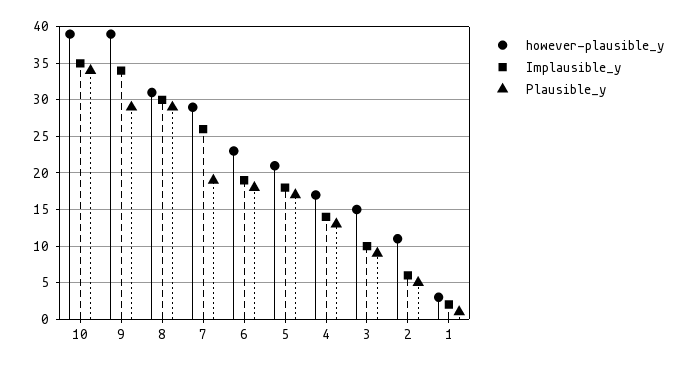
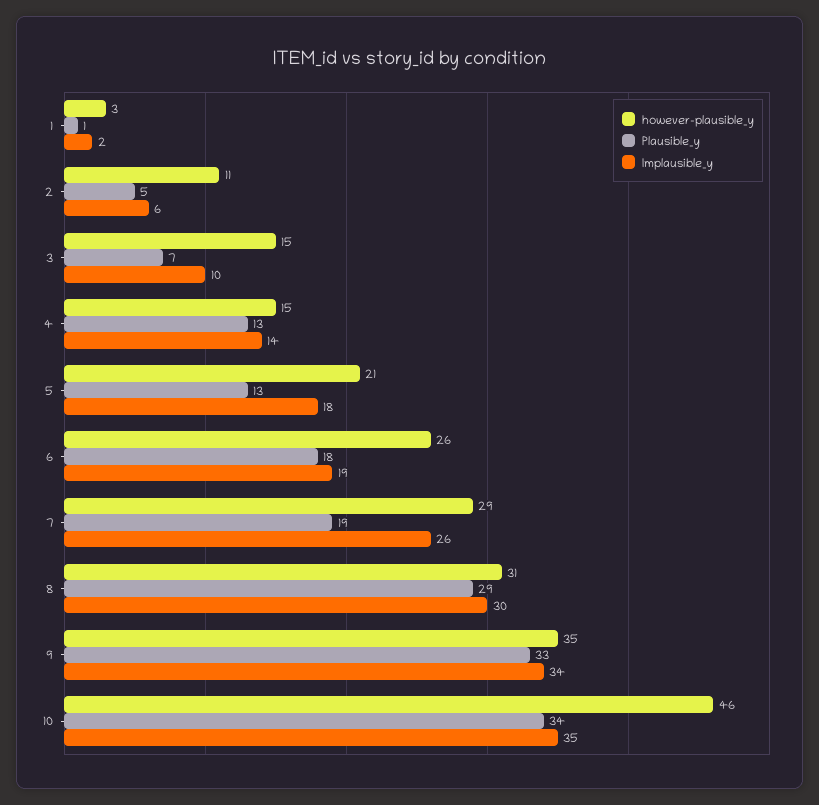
however-plausible_y, 10: 39 -> 46
however-plausible_y, 9: 39 -> 35
Plausible_y, 9: 29 -> 33
however-plausible_y, 6: 23 -> 26
Plausible_y, 5: 17 -> 13
however-plausible_y, 4: 17 -> 15
Plausible_y, 3: 9 -> 7

